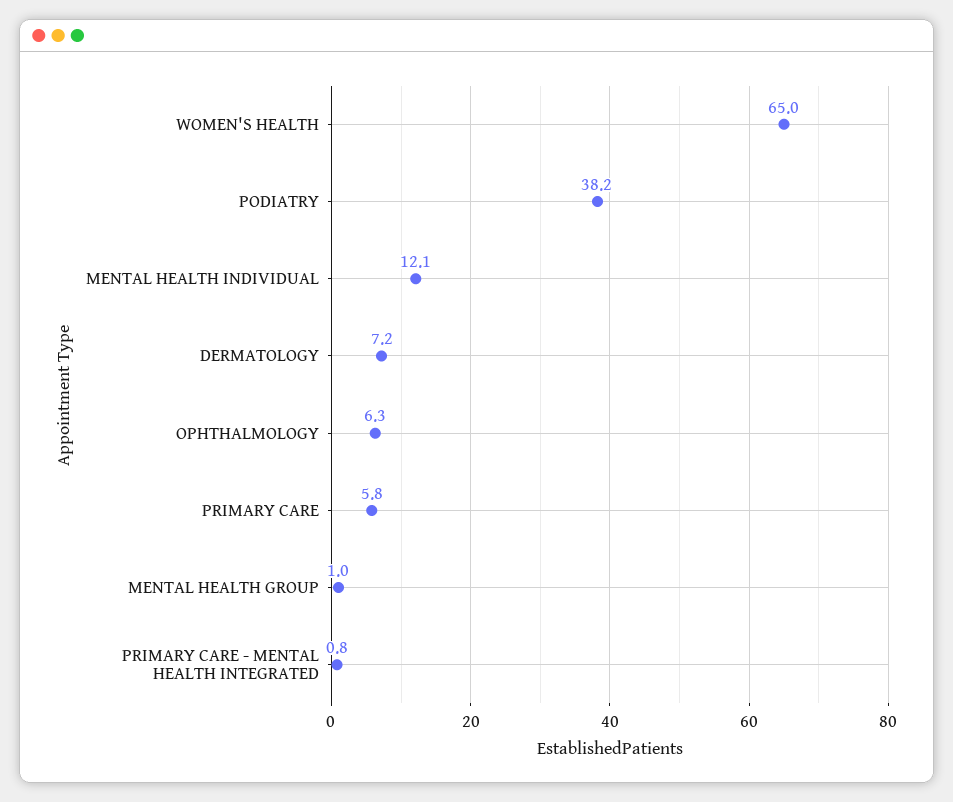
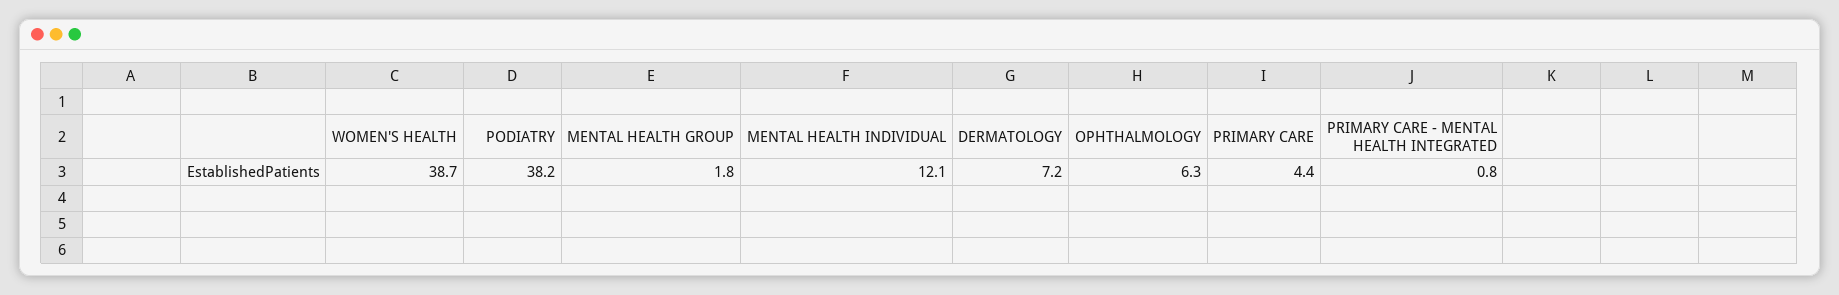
WOMEN'S HEALTH: 65 -> 38.7
PRIMARY CARE: 5.8 -> 4.4
MENTAL HEALTH GROUP: 1 -> 1.8

